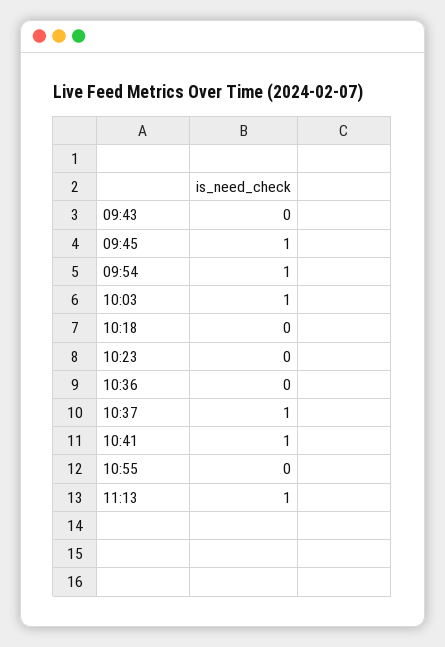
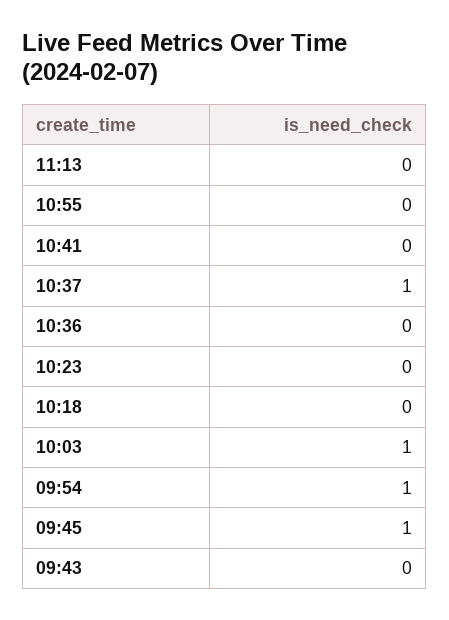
10:41: 1 -> 0
11:13: 1 -> 0

